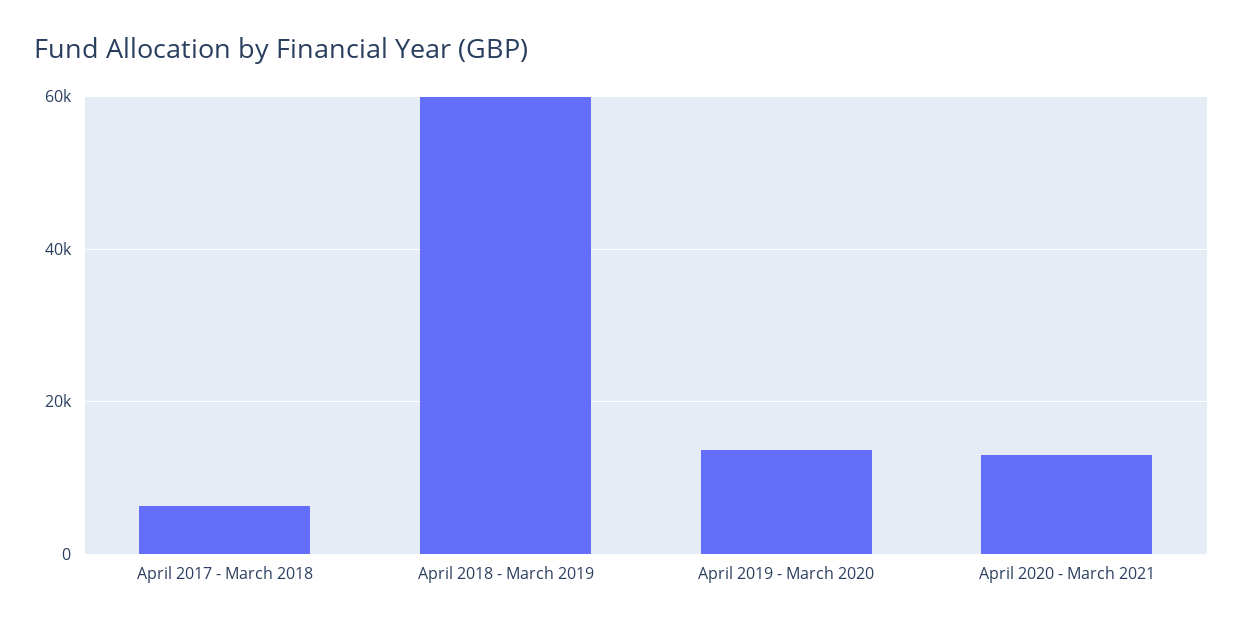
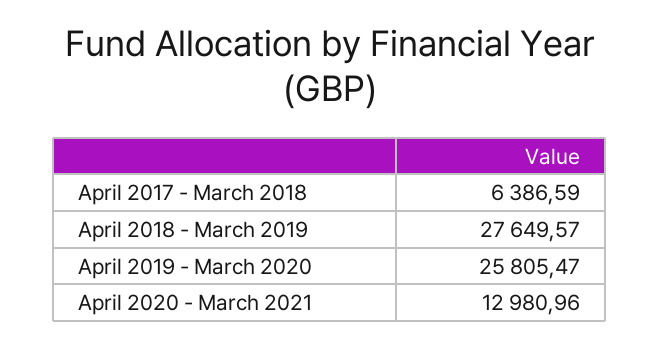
April 2018 - March 2019: 60000 -> 27649.57
April 2019 - March 2020: 14000 -> 25805.47

